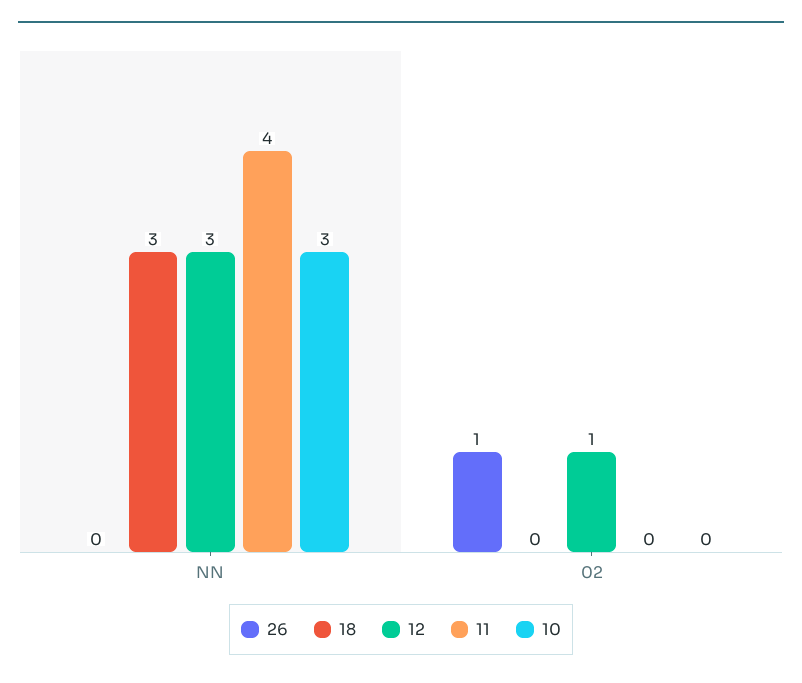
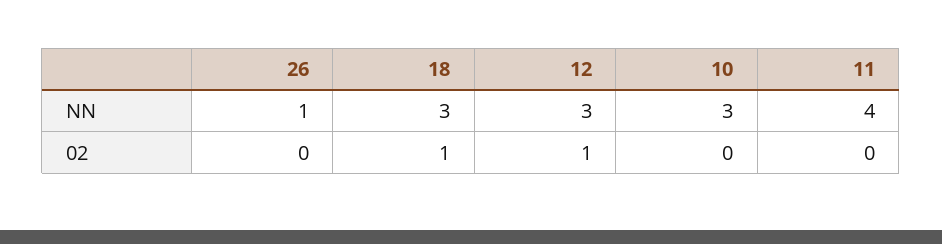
26, NN: 0 -> 1
26, 02: 1 -> 0
18, 02: 0 -> 1

